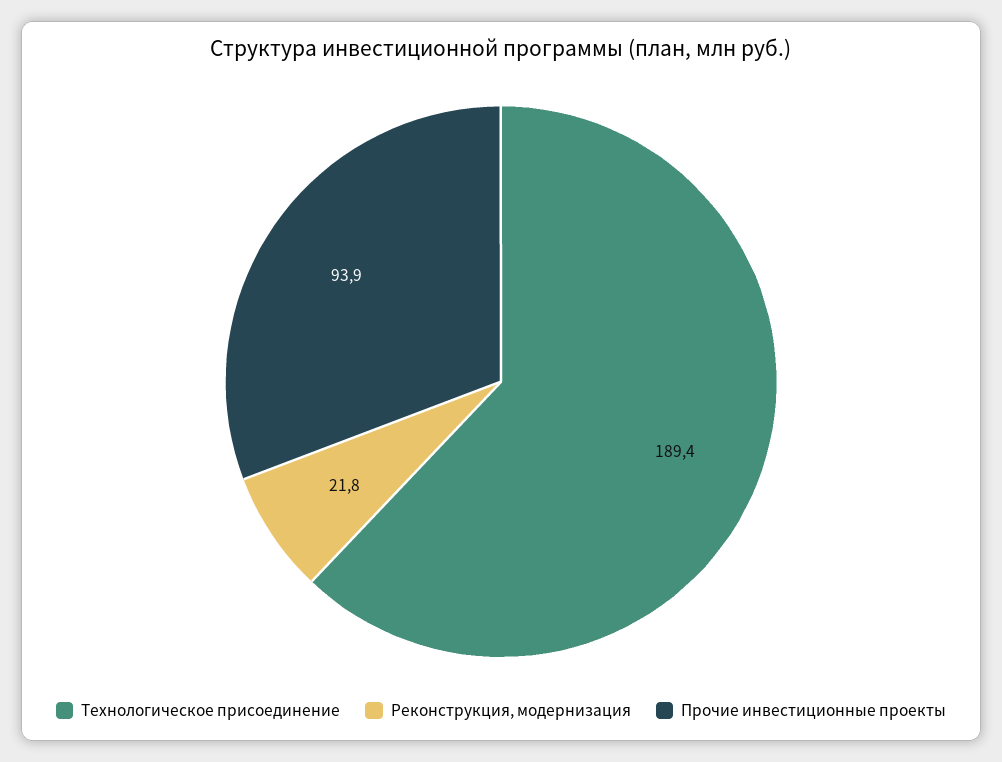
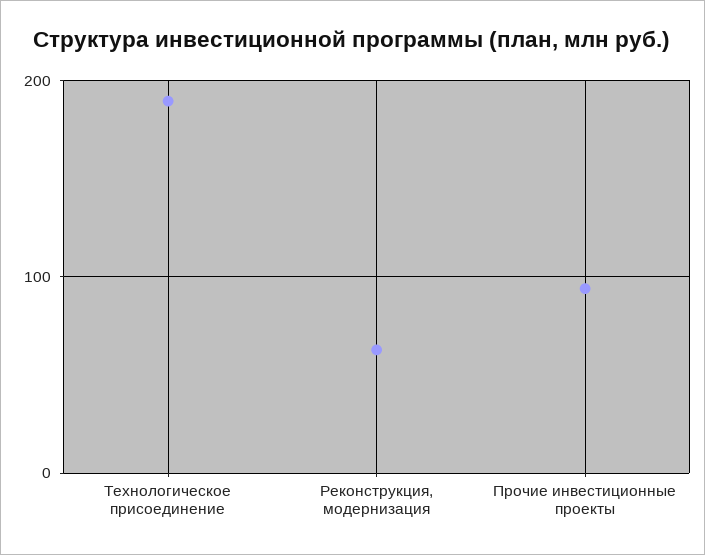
Реконструкция, модернизация: 21.8 -> 60

